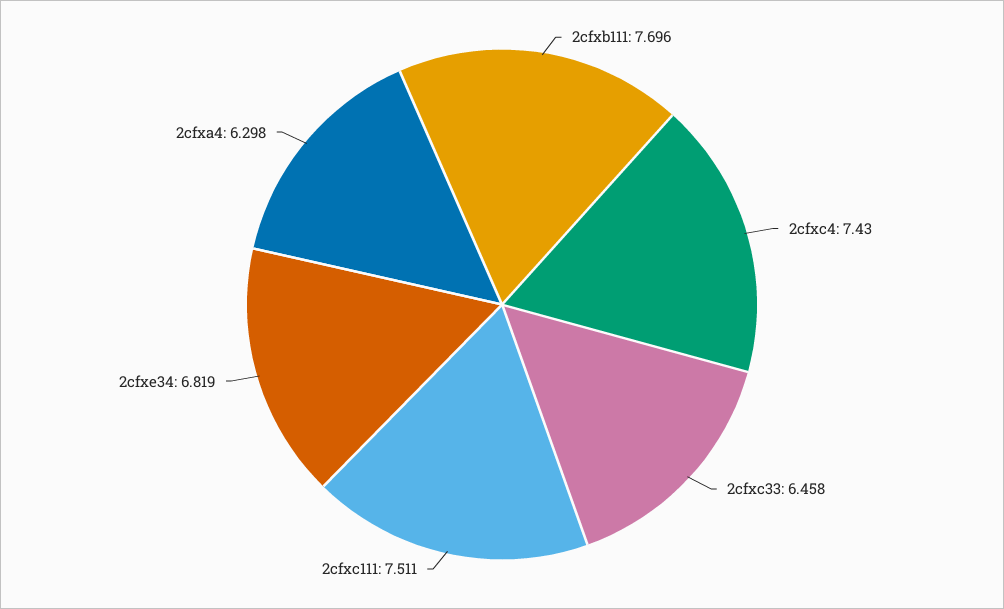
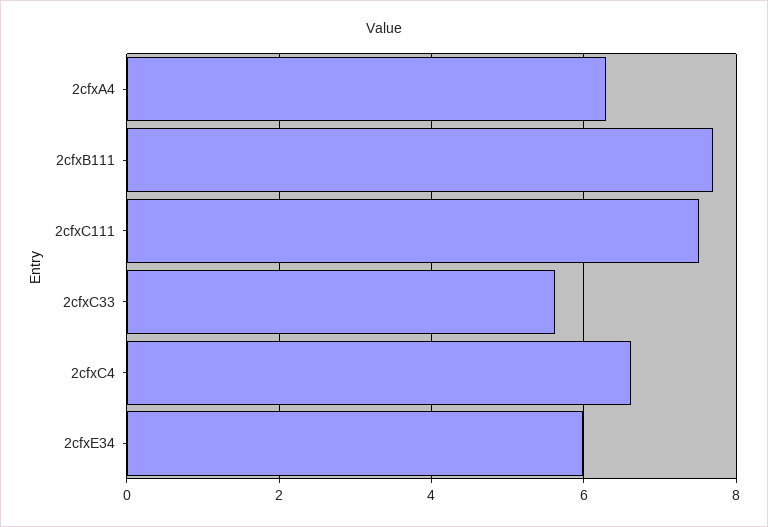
2cfxc4: 7.43 -> 6.6
2cfxc33: 6.458 -> 5.6
2cfxe34: 6.819 -> 6

